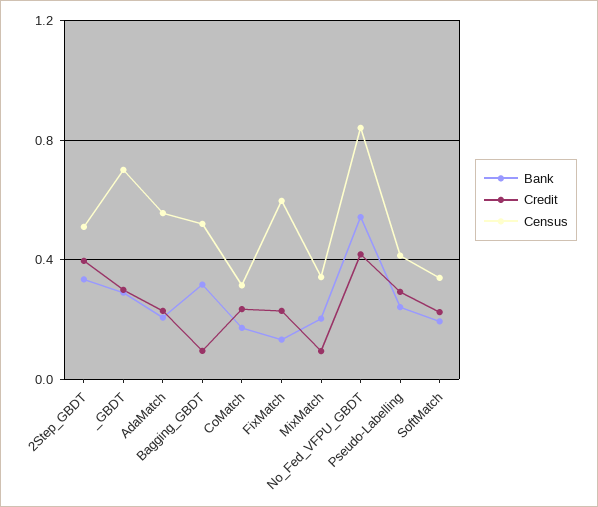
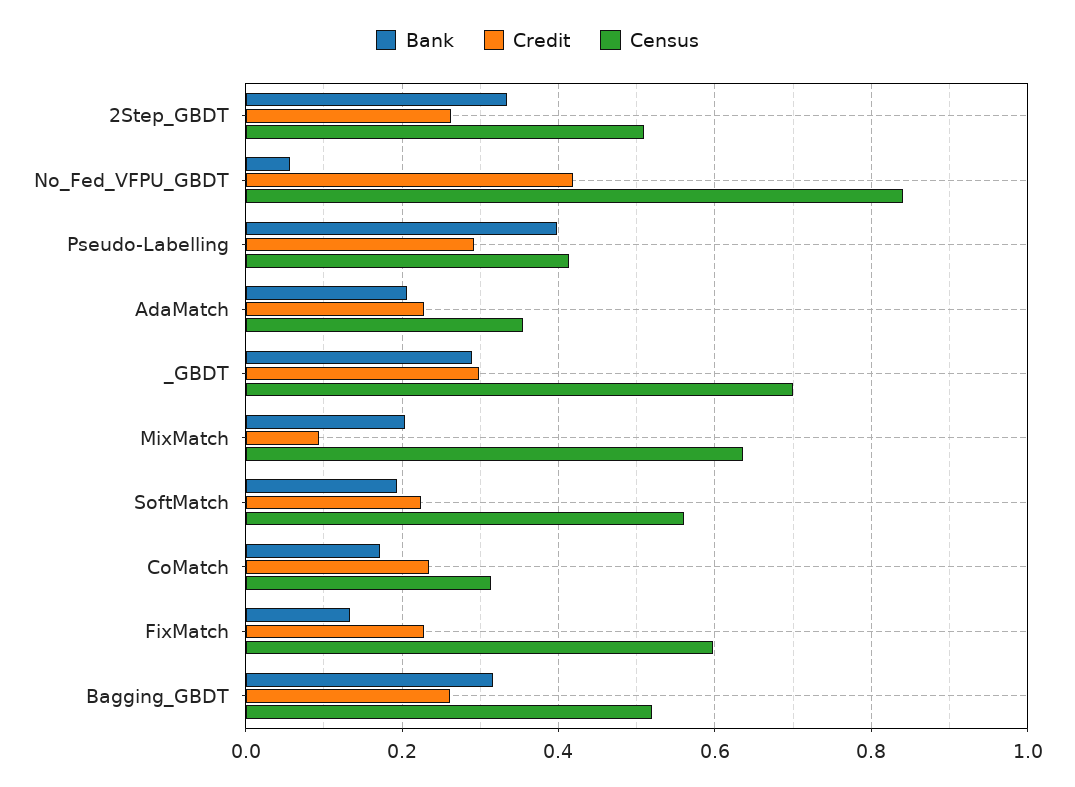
Credit, 2Step_GBDT: 0.4 -> 0.26
Census, AdaMatch: 0.55 -> 0.36
Credit, Bagging_GBDT: 0.1 -> 0.26
Census, MixMatch: 0.35 -> 0.64
Bank, No_Fed_VFPU_GBDT: 0.55 -> 0.06
Bank, Pseudo-Labelling: 0.25 -> 0.4
Census, SoftMatch: 0.35 -> 0.56

